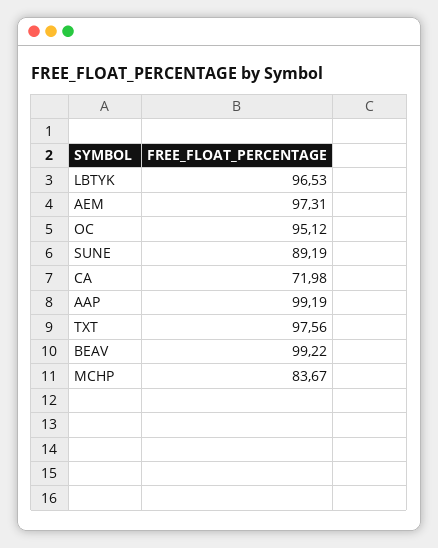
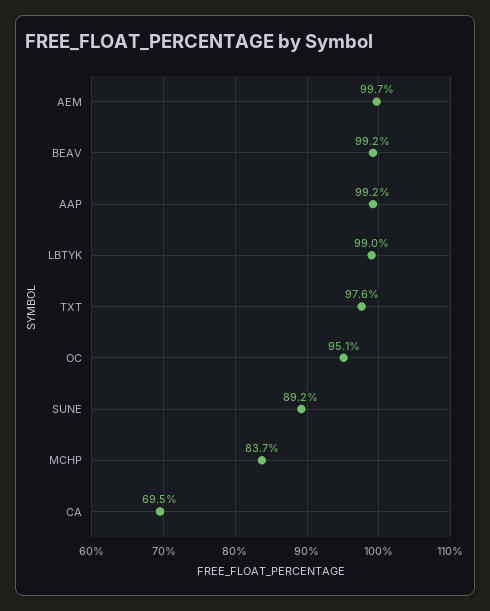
LBTYK: 96.53 -> 99
AEM: 97.31 -> 99.7
CA: 71.98 -> 69.5

